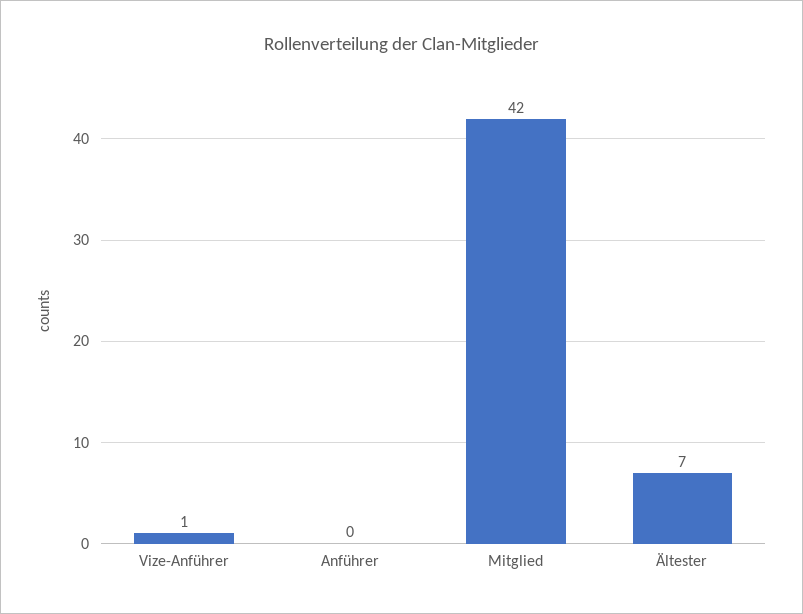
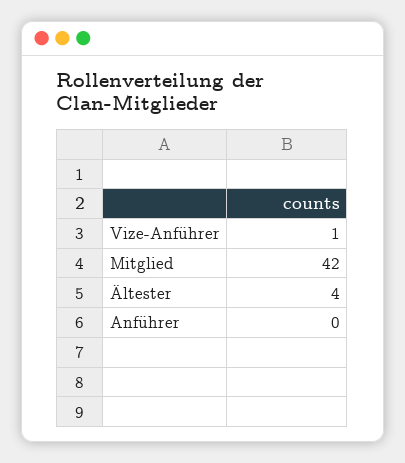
Ältester: 7 -> 4

